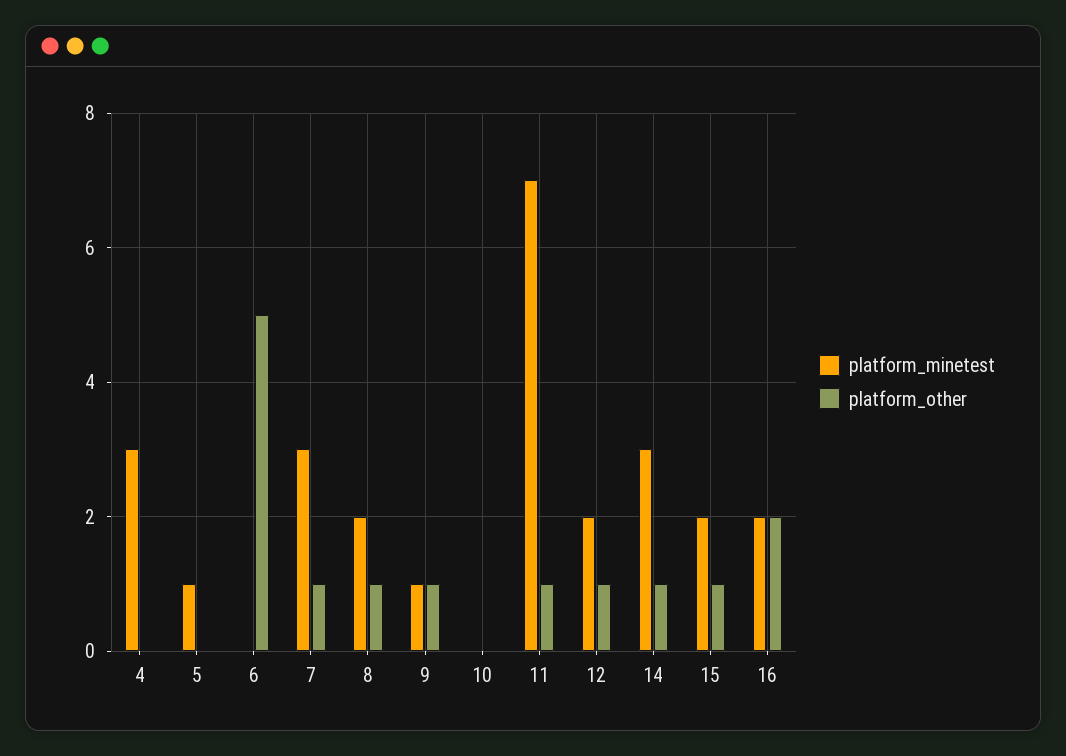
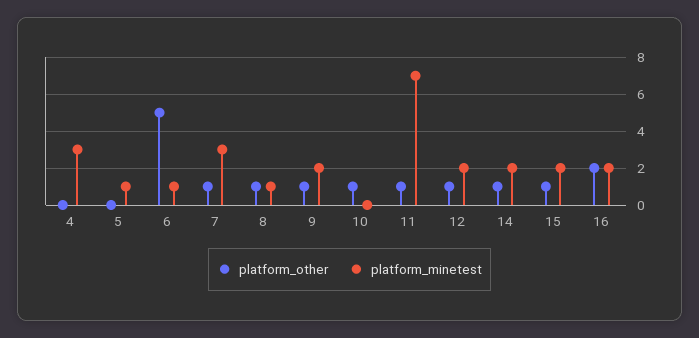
platform_minetest, 6: 0 -> 1
platform_minetest, 8: 2 -> 1
platform_minetest, 9: 1 -> 2
platform_other, 10: 0 -> 1
platform_minetest, 14: 3 -> 2

